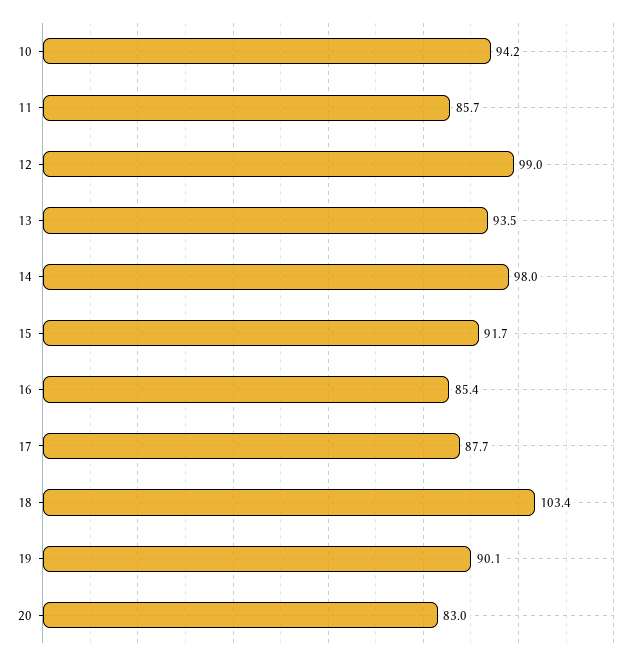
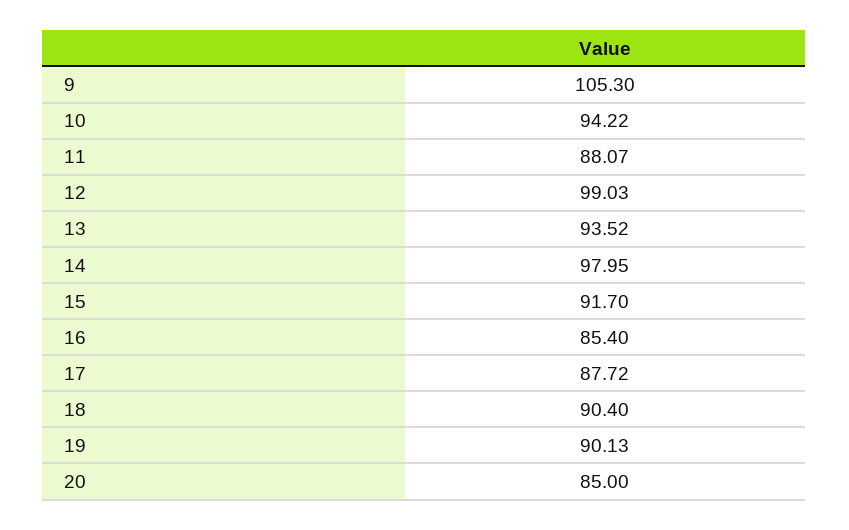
11: 85.7 -> 88.07
18: 103.4 -> 90.4
20: 83 -> 85
9: none -> 105.3

